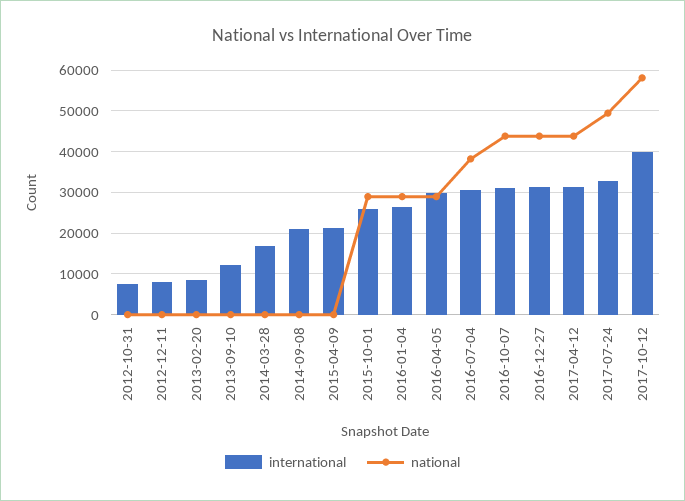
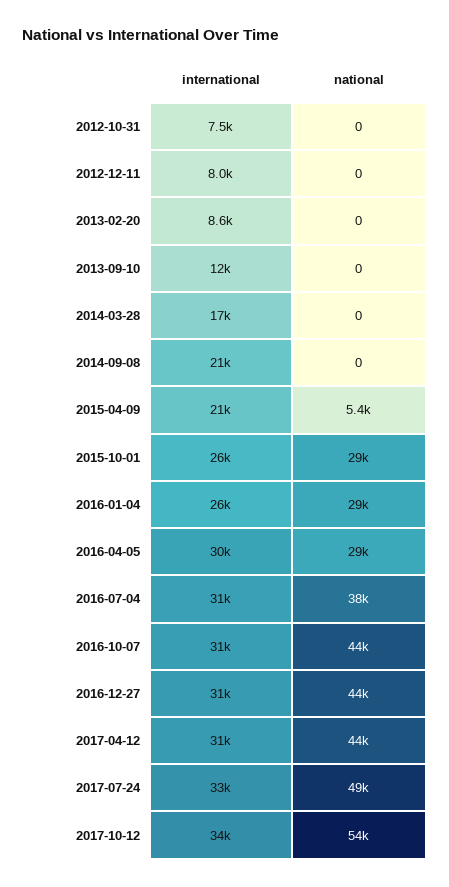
national, 2015-04-09: 0 -> 5400
international, 2017-10-12: 40000 -> 34000
national, 2017-10-12: 58000 -> 54000

